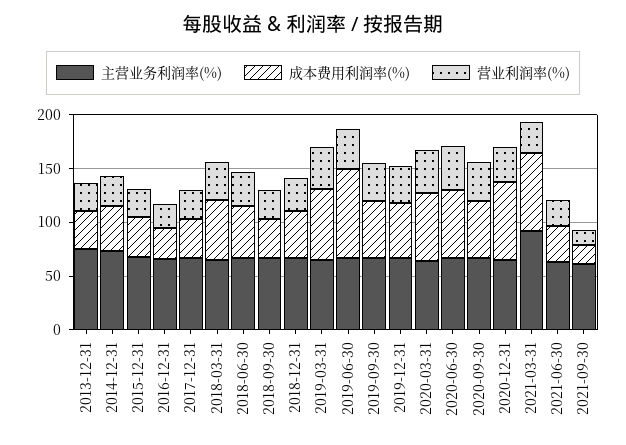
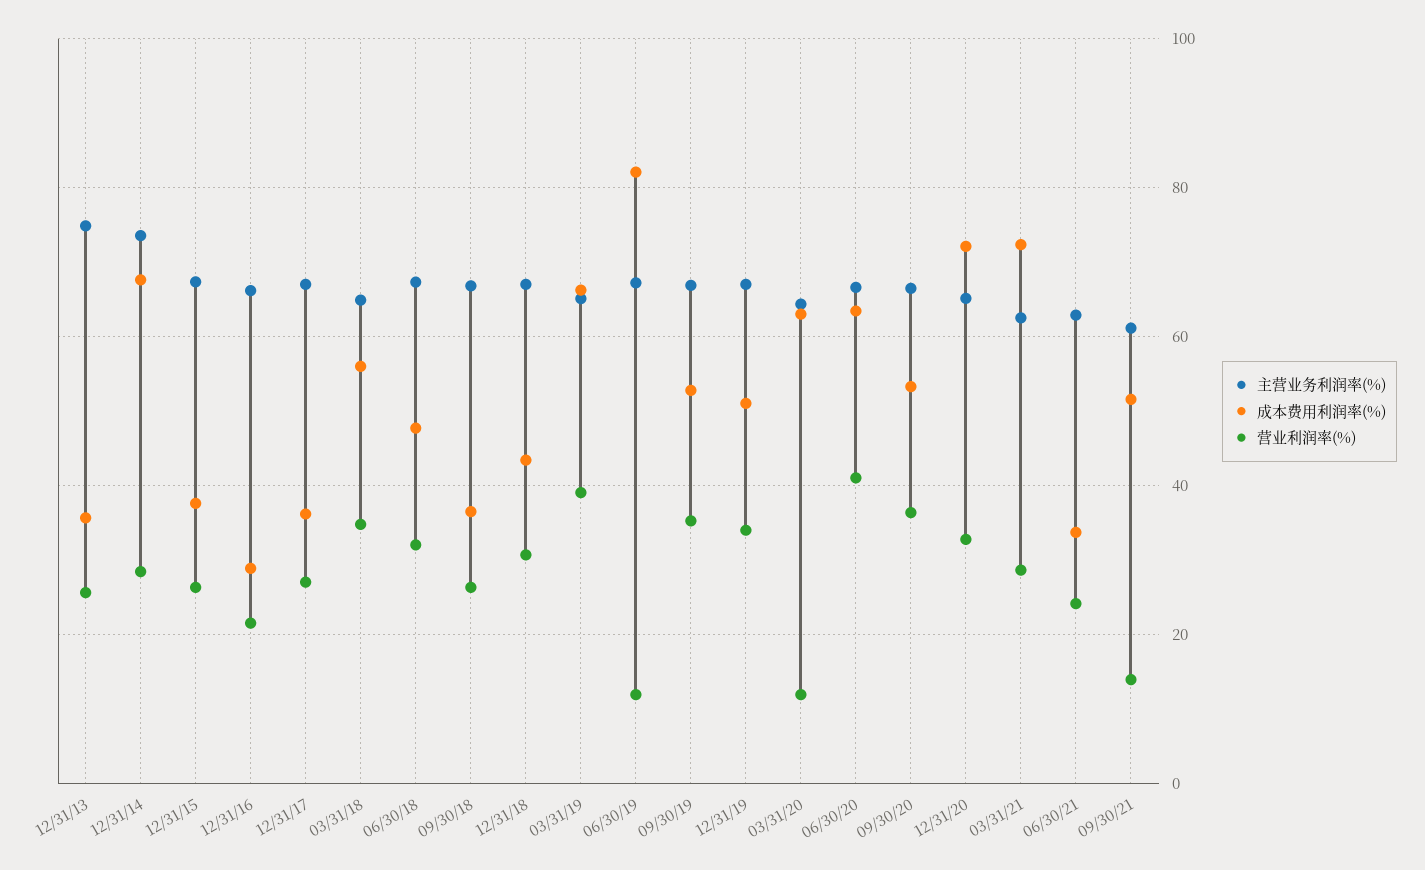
成本费用利润率(%), 2014-12-31: 40 -> 68
营业利润率(%), 2019-06-30: 40 -> 12
营业利润率(%), 2020-03-31: 40 -> 12
主营业务利润率(%), 2021-03-31: 90 -> 62
成本费用利润率(%), 2021-09-30: 20 -> 52

